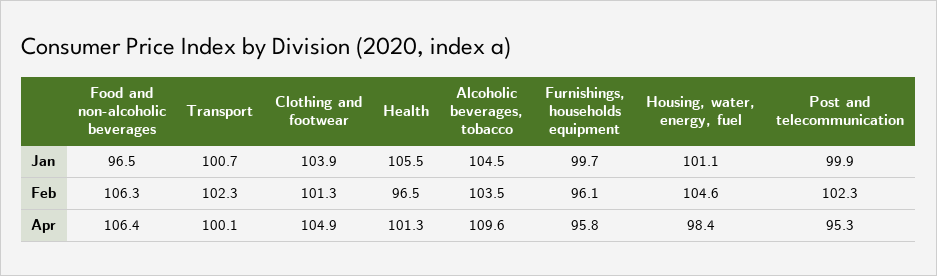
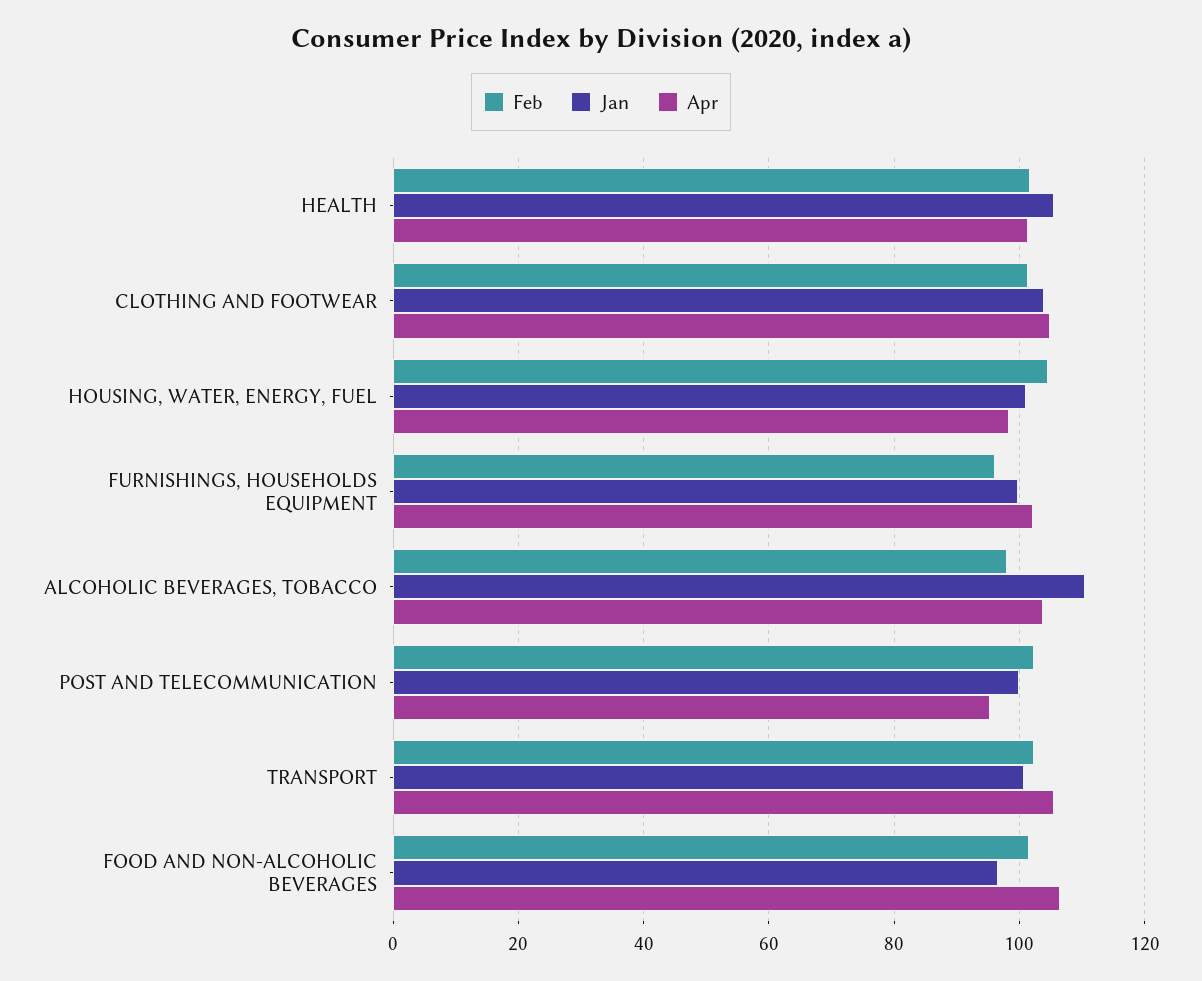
Jan, Alcoholic beverages, tobacco: 104.5 -> 110
Feb, Food and non-alcoholic beverages: 106.3 -> 102
Feb, Health: 96.5 -> 102
Feb, Alcoholic beverages, tobacco: 103.5 -> 98
Apr, Transport: 100.1 -> 106
Apr, Alcoholic beverages, tobacco: 109.6 -> 104
Apr, Furnishings, households equipment: 95.8 -> 102

